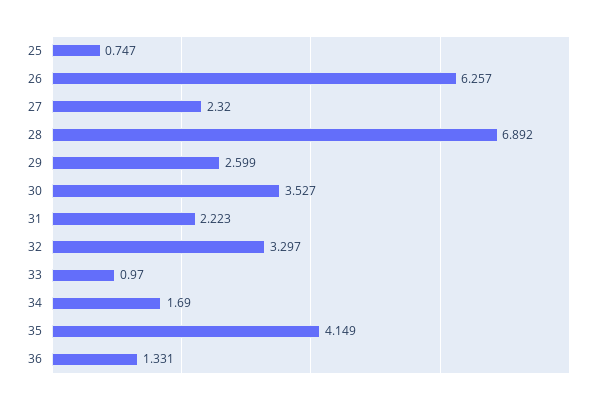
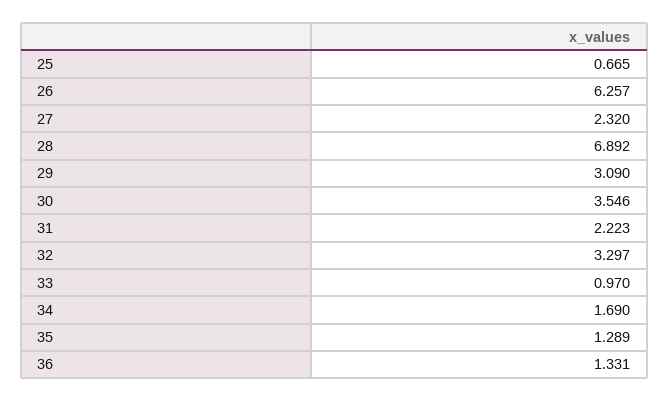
25: 0.747 -> 0.665
29: 2.599 -> 3.09
30: 3.527 -> 3.546
35: 4.149 -> 1.289

